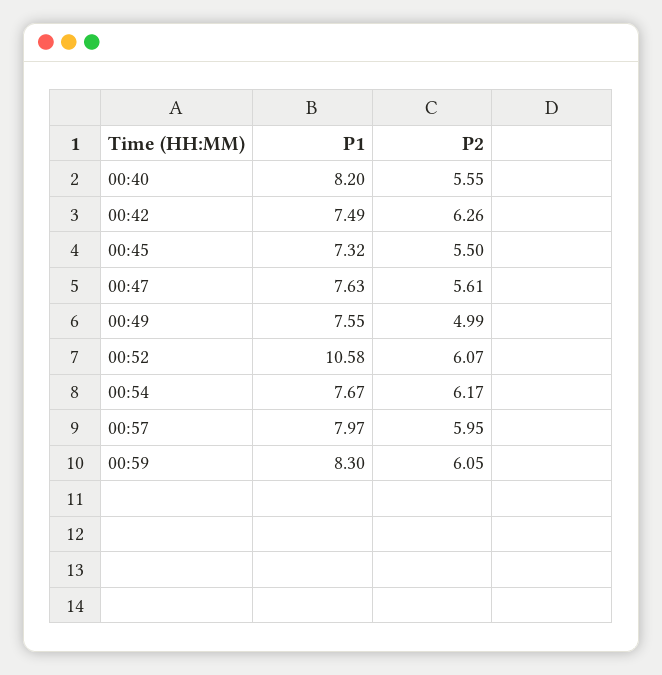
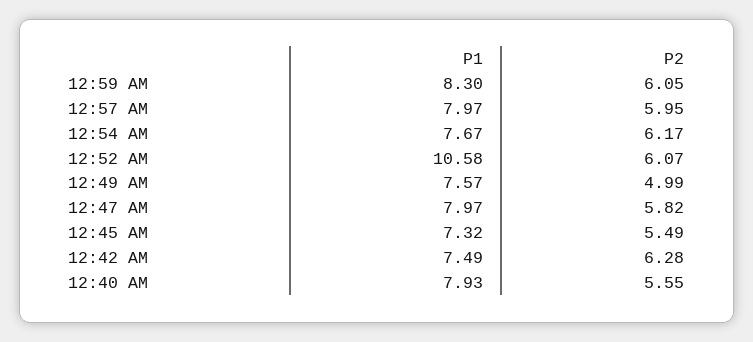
P1, 00:40: 8.2 -> 7.93
P2, 00:42: 6.26 -> 6.28
P2, 00:45: 5.5 -> 5.49
P1, 00:47: 7.63 -> 7.97
P2, 00:47: 5.61 -> 5.82
P1, 00:49: 7.55 -> 7.57

